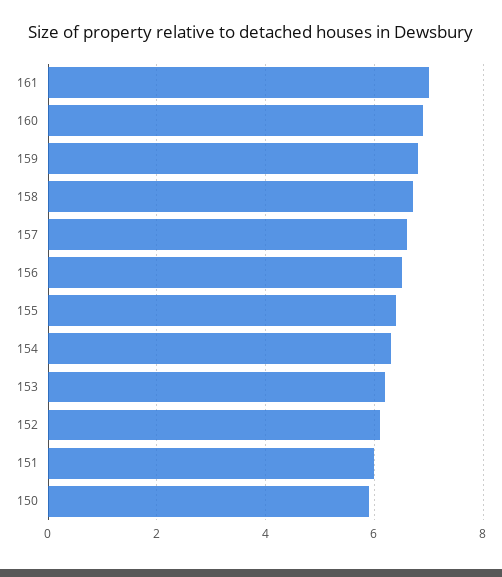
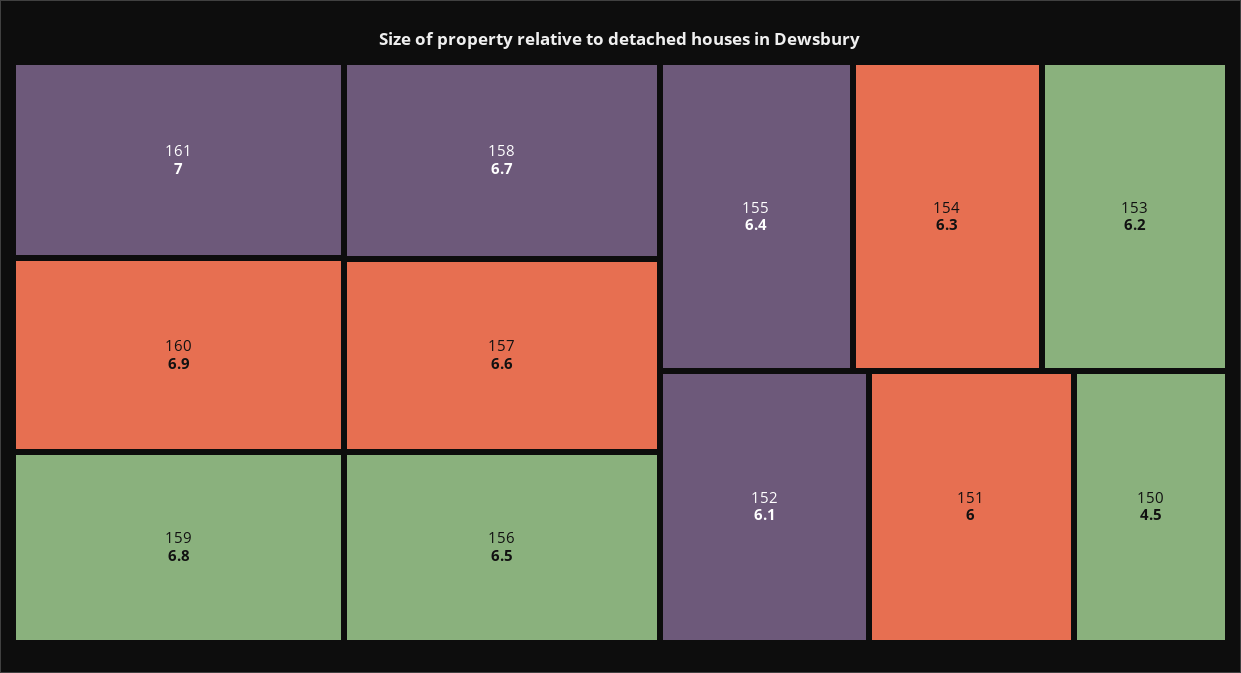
150: 6 -> 4.5

